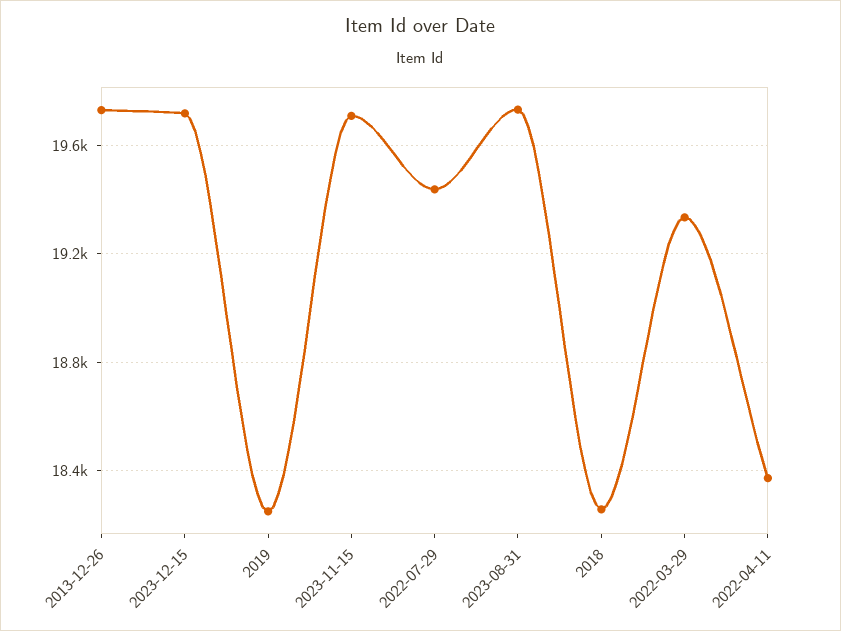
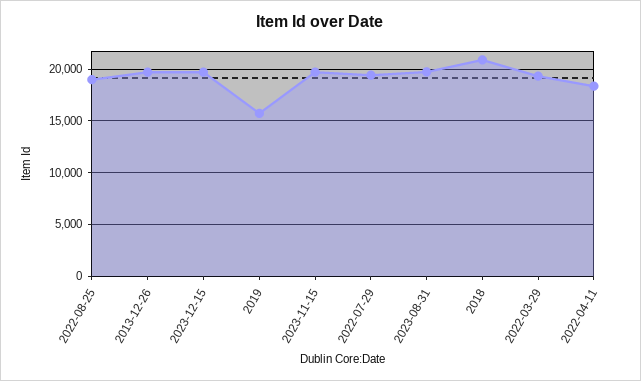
2019: 18250 -> 16000
2018: 18250 -> 21000
2022-08-25: none -> 19000

